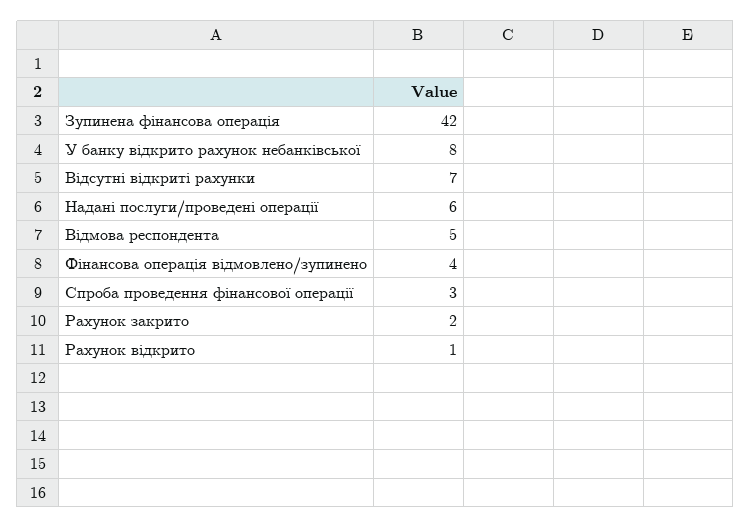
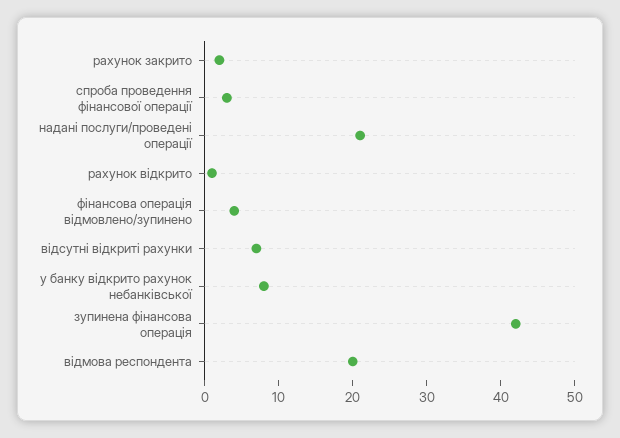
Надані послуги/проведені операції: 6 -> 20
Відмова респондента: 5 -> 20

